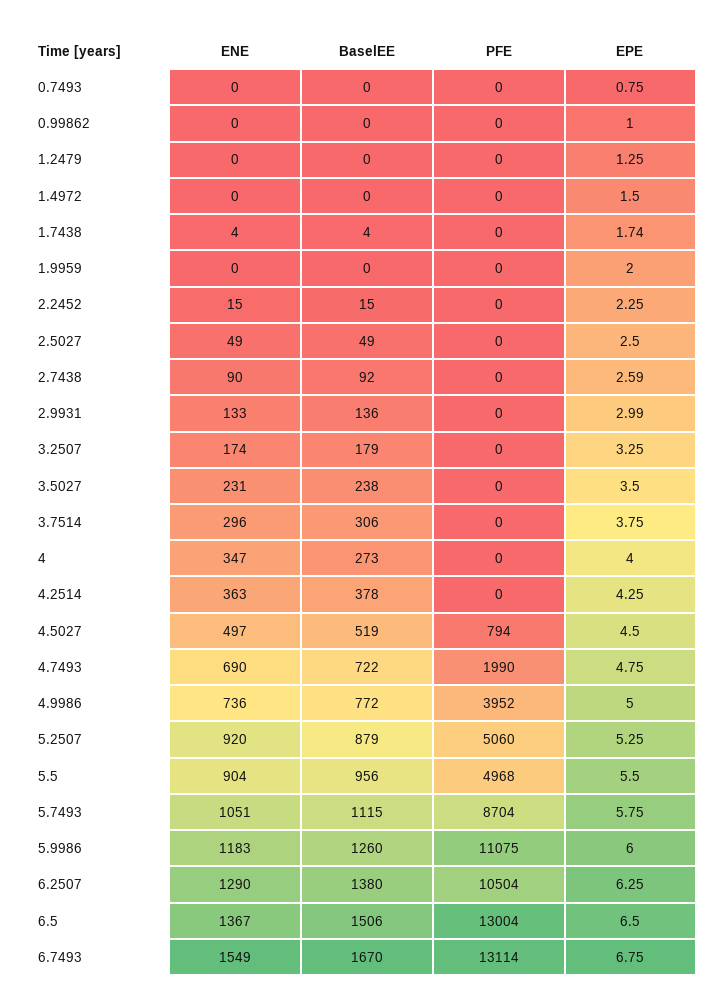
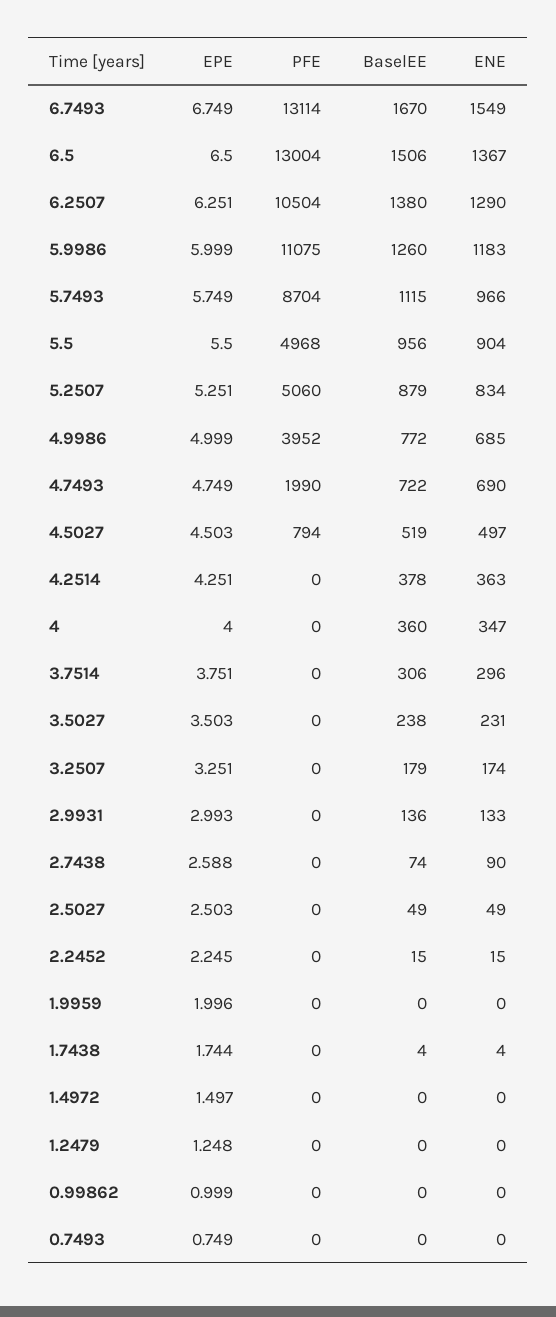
BaselEE, 2.7438: 92 -> 74
BaselEE, 4: 273 -> 360
ENE, 4.9986: 736 -> 685
ENE, 5.2507: 920 -> 834
ENE, 5.7493: 1051 -> 966

